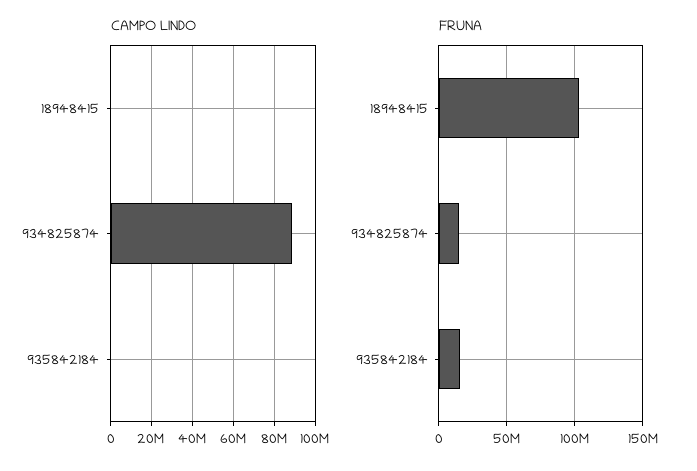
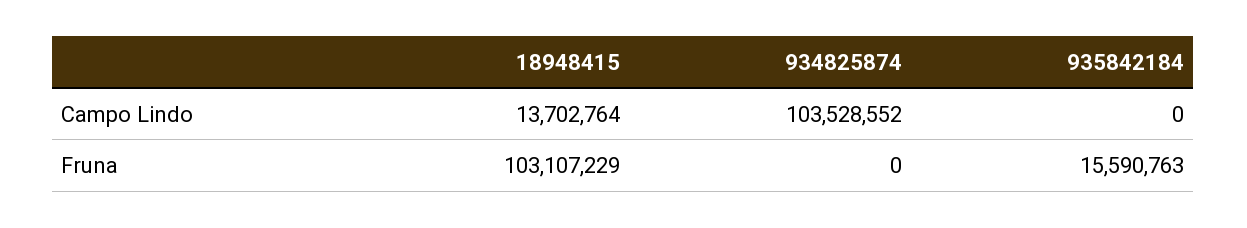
CAMPO LINDO, 18948415: 0 -> 13702764
CAMPO LINDO, 934825874: 90000000 -> 103528552
FRUNA, 934825874: 15000000 -> 0

